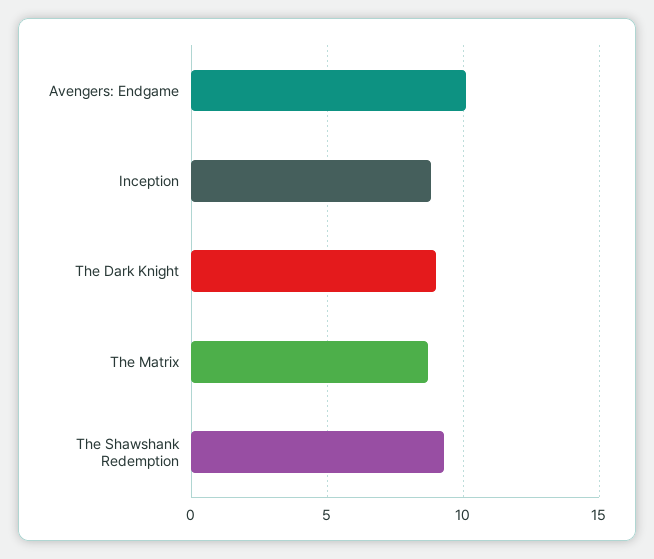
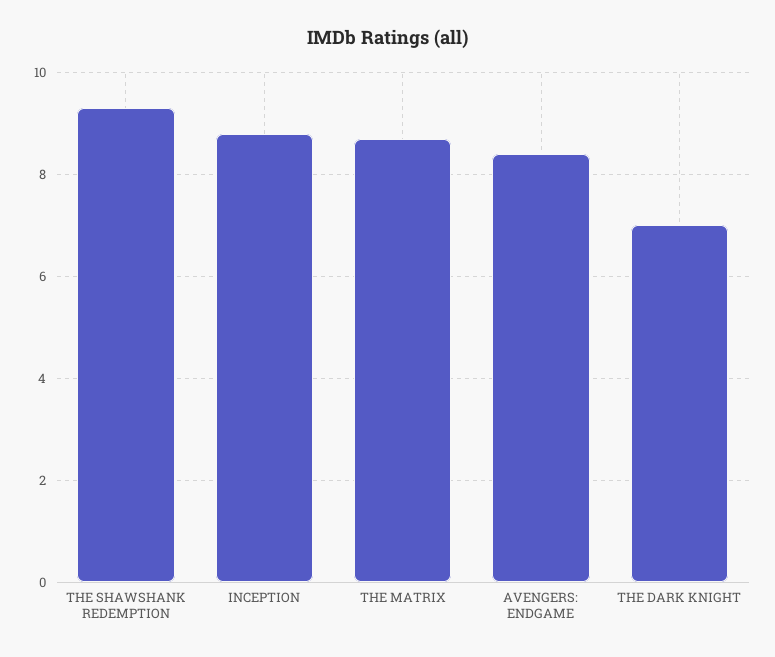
Avengers: Endgame: 10 -> 8.5
The Dark Knight: 9 -> 7

